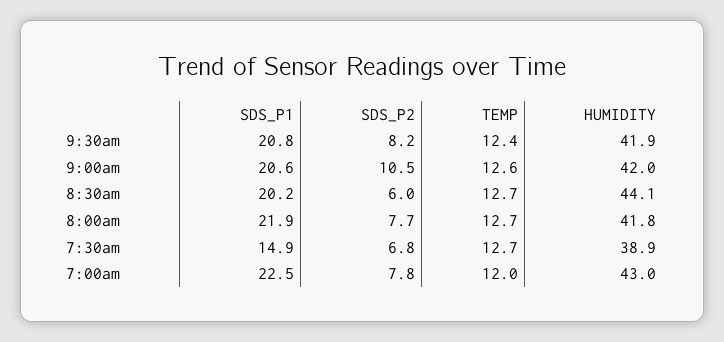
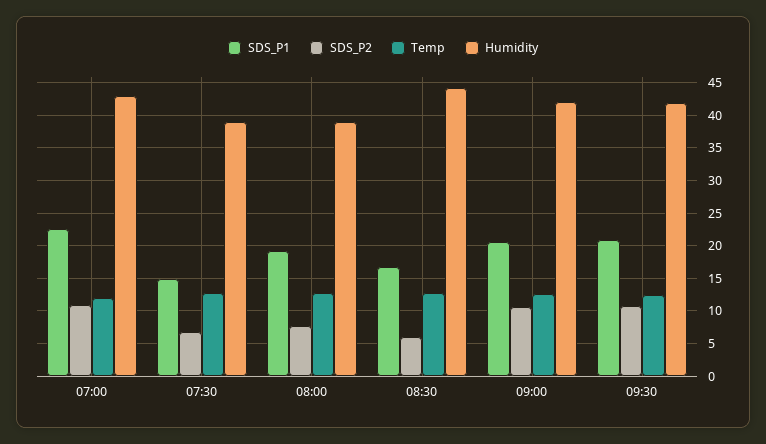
SDS_P2, 9:30am: 8.2 -> 11
SDS_P1, 8:30am: 20.2 -> 17
SDS_P1, 8:00am: 21.9 -> 19
HUMIDITY, 8:00am: 41.8 -> 39
SDS_P2, 7:00am: 7.8 -> 11

